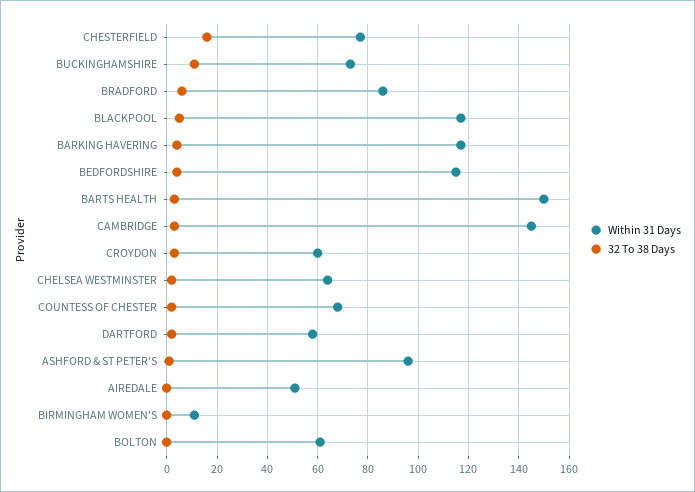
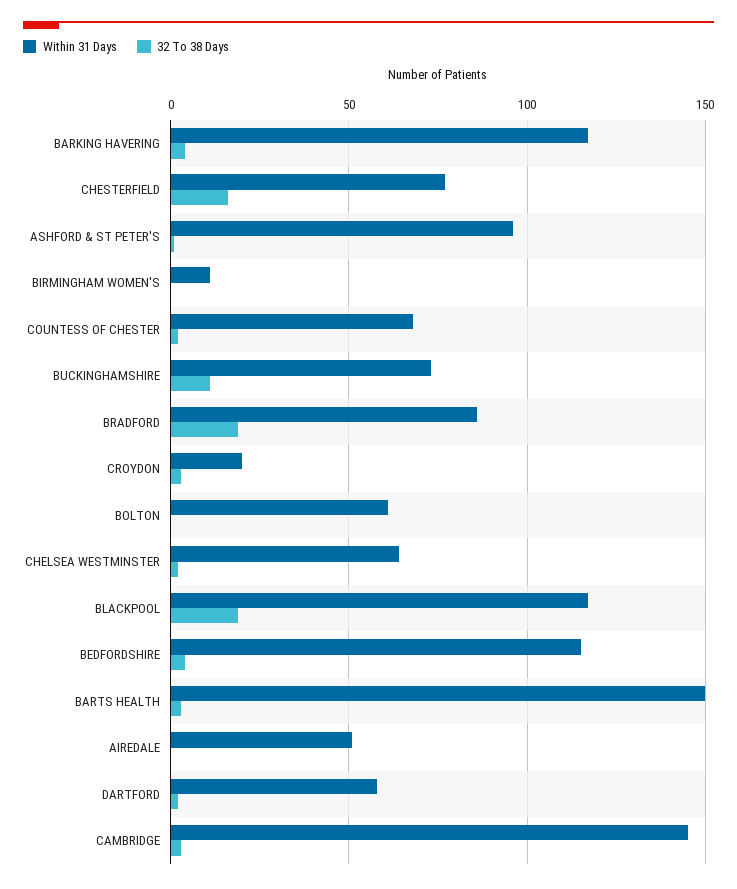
32 To 38 Days, BRADFORD: 5 -> 20
32 To 38 Days, BLACKPOOL: 5 -> 20
Within 31 Days, CROYDON: 60 -> 20

